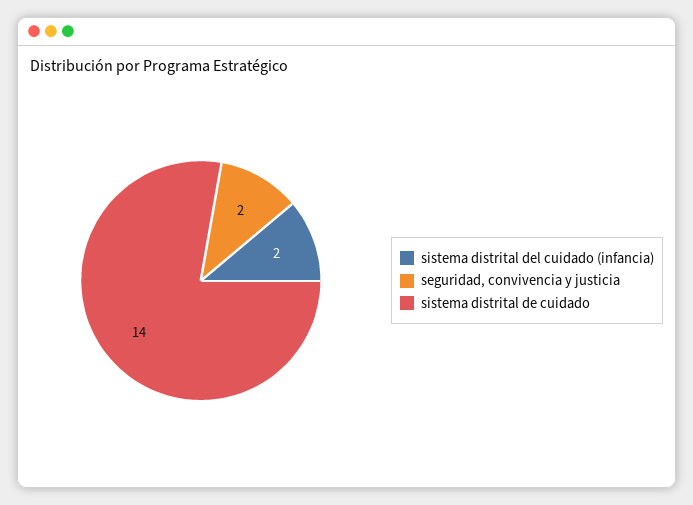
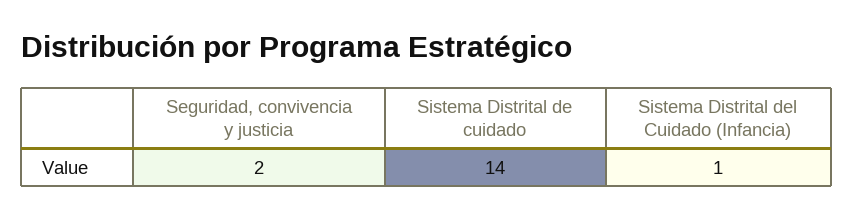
sistema distrital del cuidado (infancia): 2 -> 1

